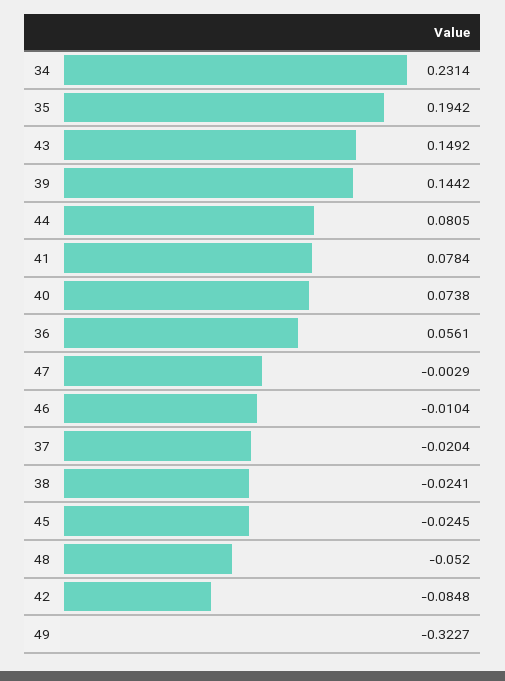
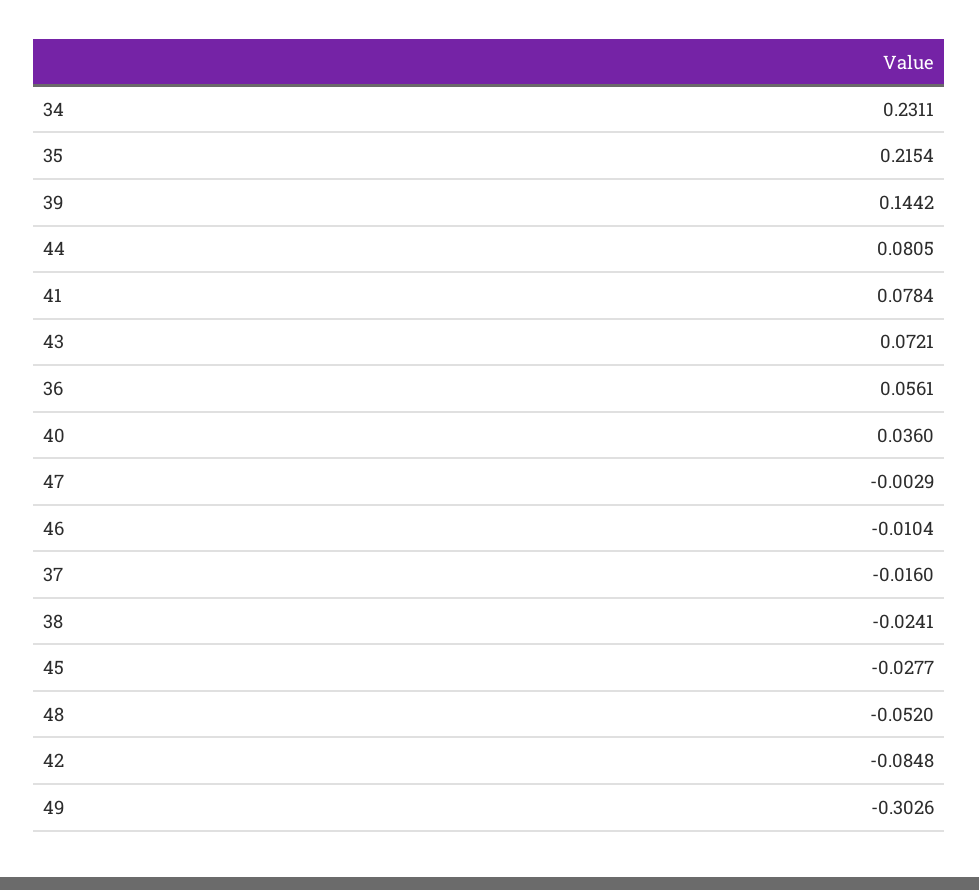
34: 0.2314 -> 0.2311
35: 0.1942 -> 0.2154
43: 0.1492 -> 0.0721
40: 0.0738 -> 0.036
37: -0.0204 -> -0.016
45: -0.0245 -> -0.0277
49: -0.3227 -> -0.3026

